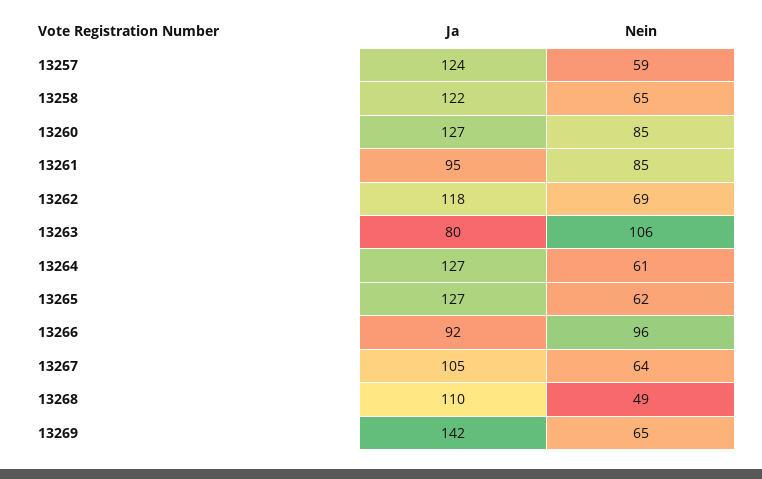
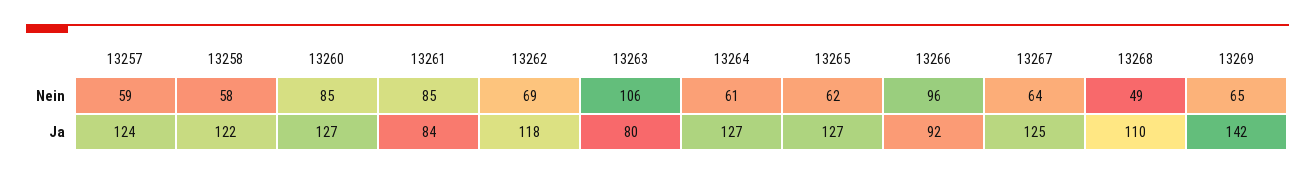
Nein, 13258: 65 -> 58
Ja, 13261: 95 -> 84
Ja, 13267: 105 -> 125

